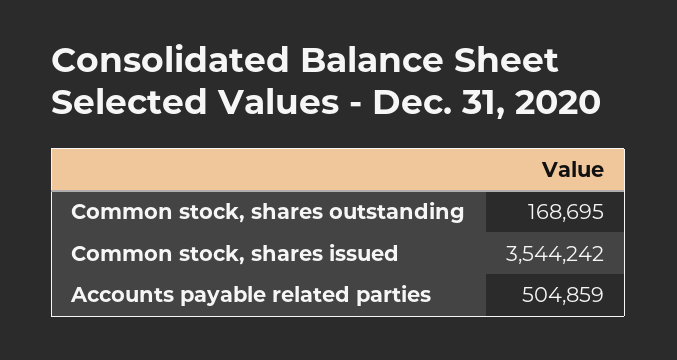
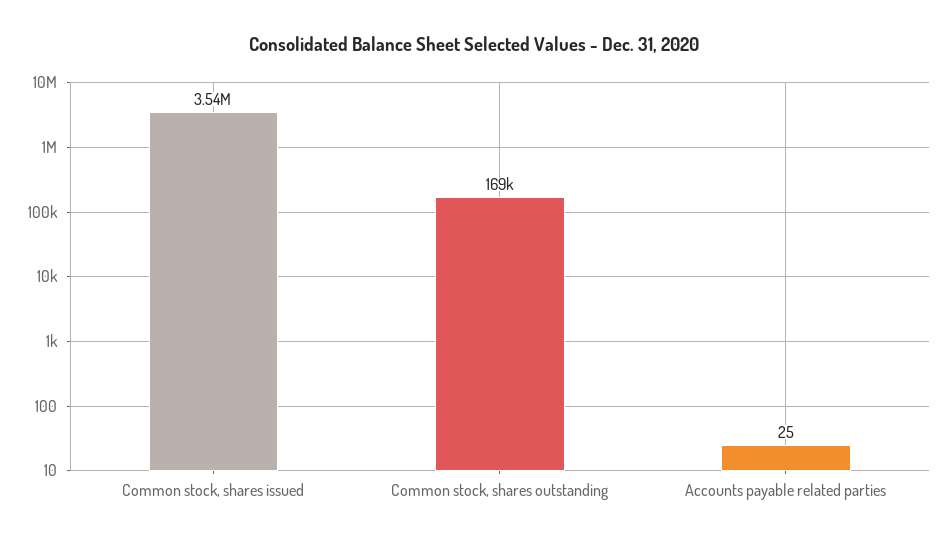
Accounts payable related parties: 504859 -> 25

